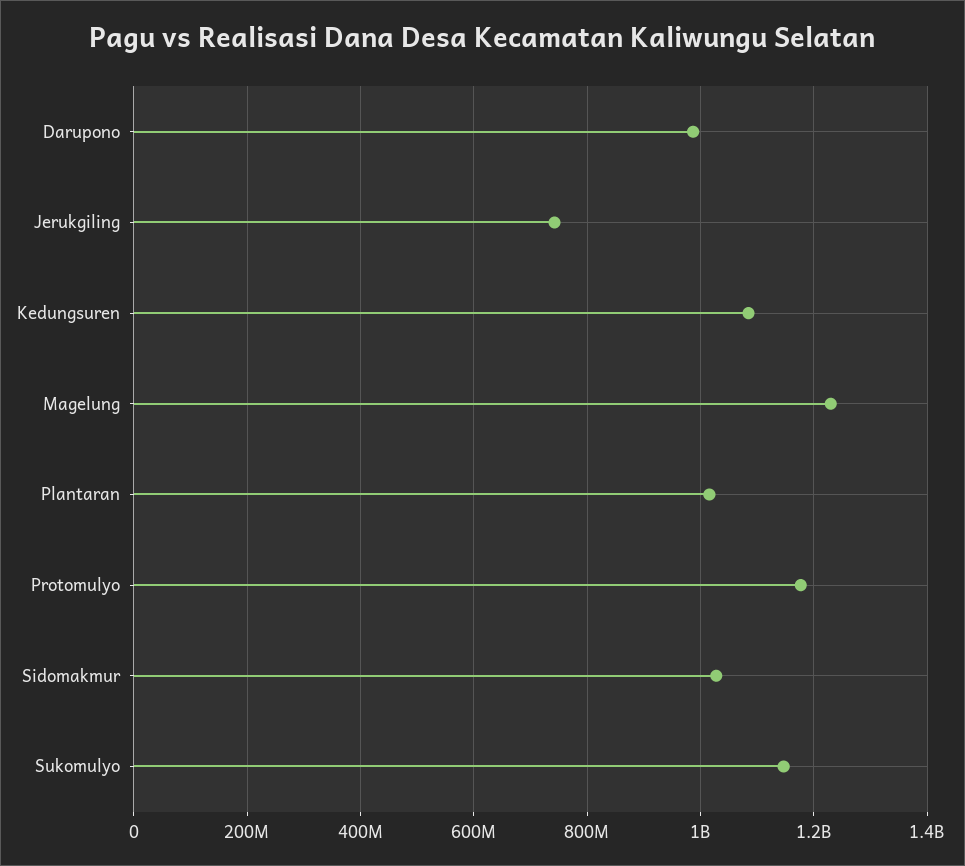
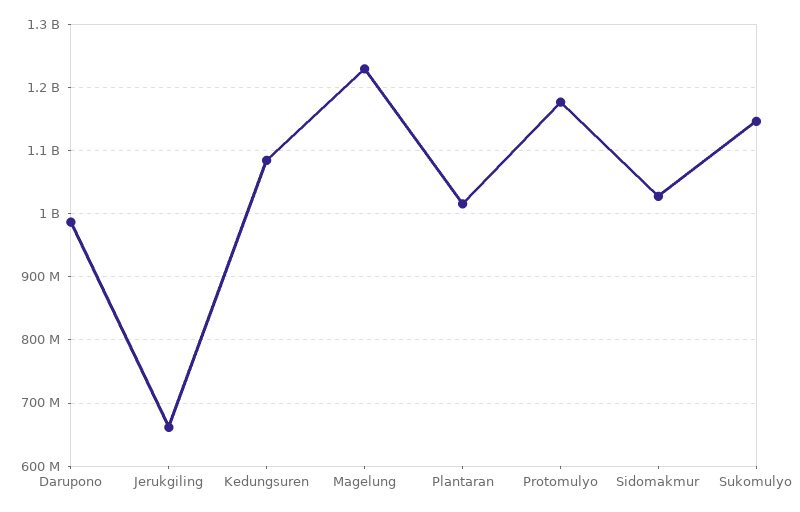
Jerukgiling: 740000000 -> 660000000

